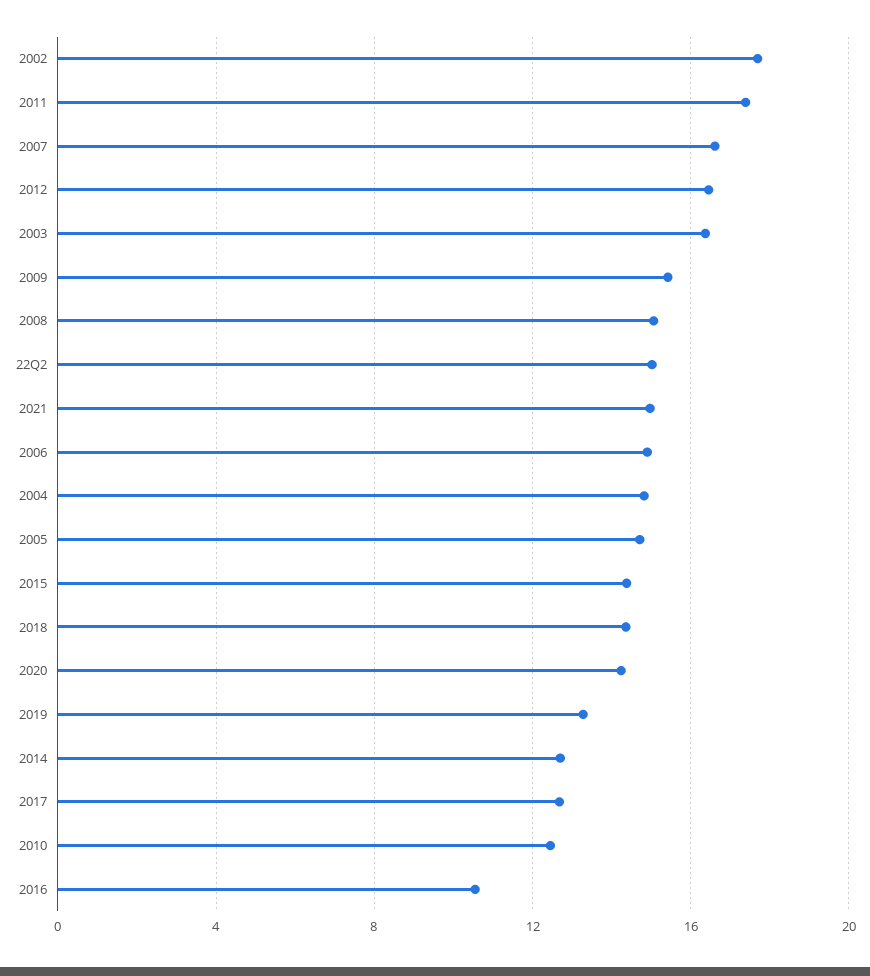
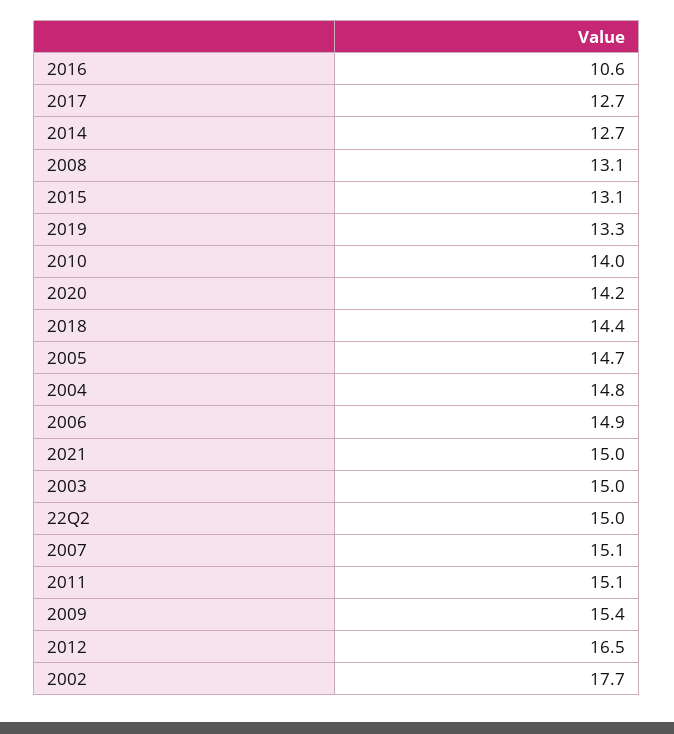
2011: 17.5 -> 15.1
2007: 16.5 -> 15.1
2003: 16.5 -> 15
2008: 15 -> 13.1
2015: 14.5 -> 13.1
2010: 12.5 -> 14

